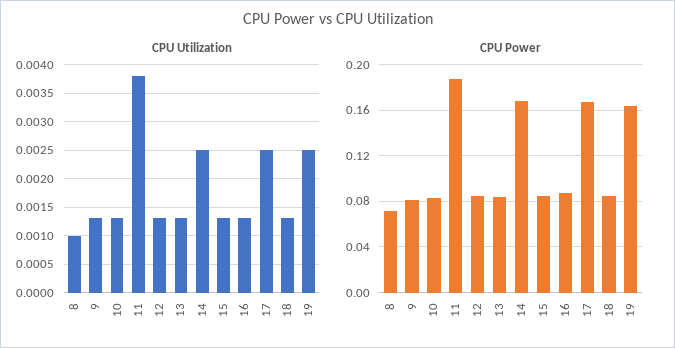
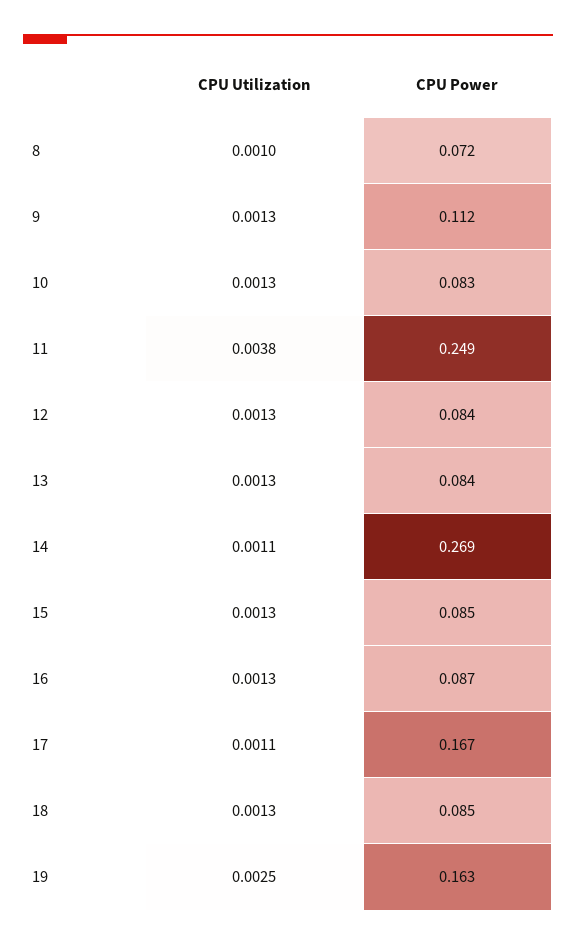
CPU Utilization, 14: 0.0025 -> 0.0011
CPU Utilization, 17: 0.0025 -> 0.0011
CPU Power, 9: 0.08 -> 0.112
CPU Power, 11: 0.19 -> 0.249
CPU Power, 14: 0.17 -> 0.269

